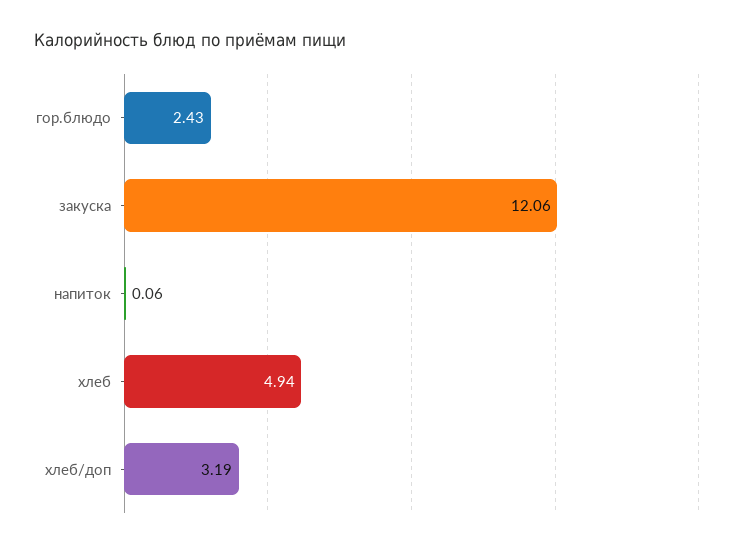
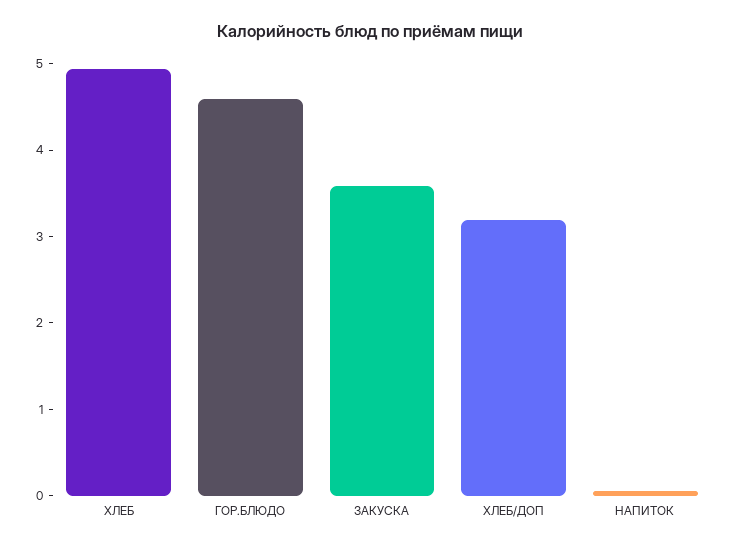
гор.блюдо: 2.43 -> 4.6
закуска: 12.06 -> 3.6

